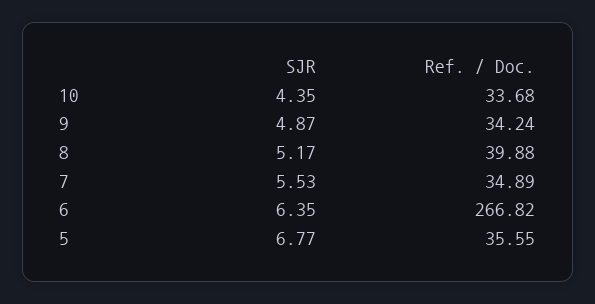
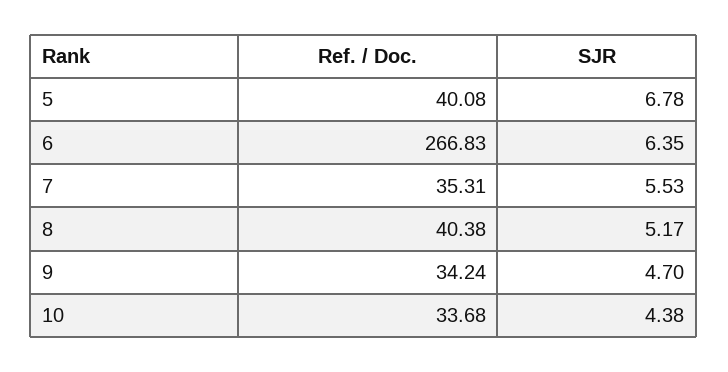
SJR, 10: 4.35 -> 4.38
SJR, 9: 4.87 -> 4.7
Ref. / Doc., 8: 39.88 -> 40.38
Ref. / Doc., 7: 34.89 -> 35.31
Ref. / Doc., 6: 266.82 -> 266.83
SJR, 5: 6.77 -> 6.78
Ref. / Doc., 5: 35.55 -> 40.08

